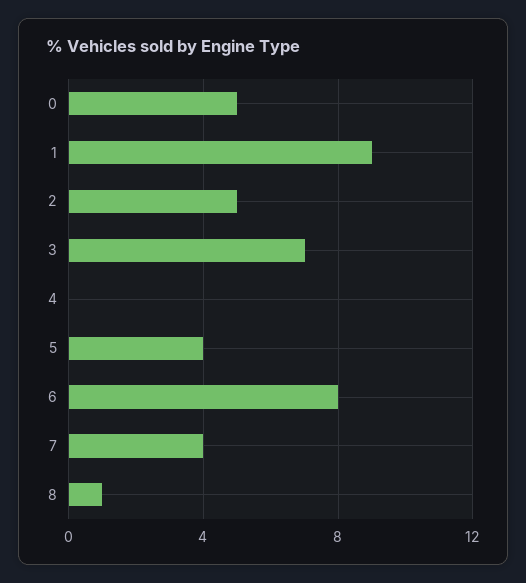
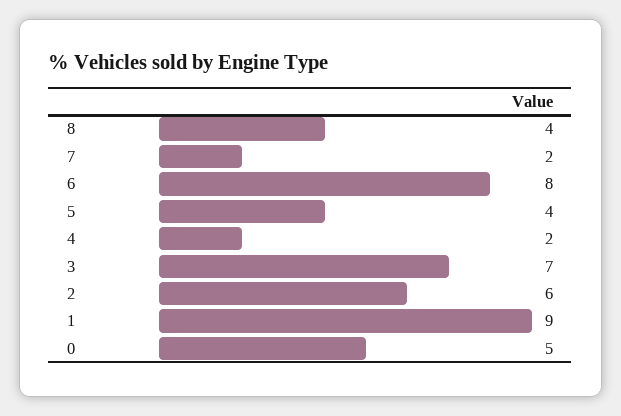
2: 5 -> 6
4: 0 -> 2
7: 4 -> 2
8: 1 -> 4

